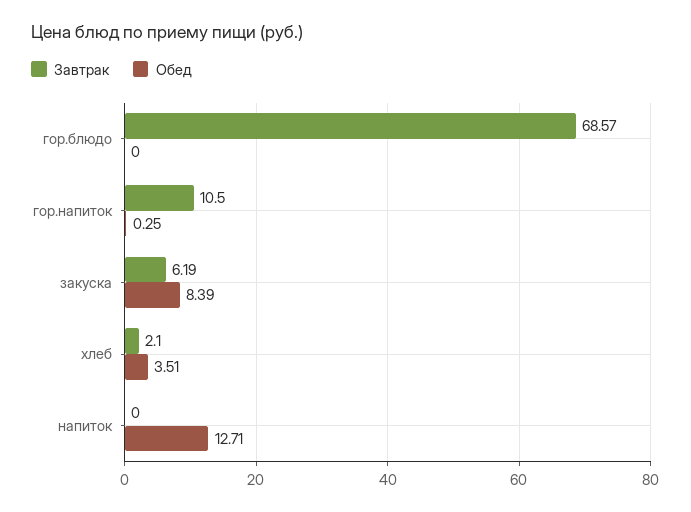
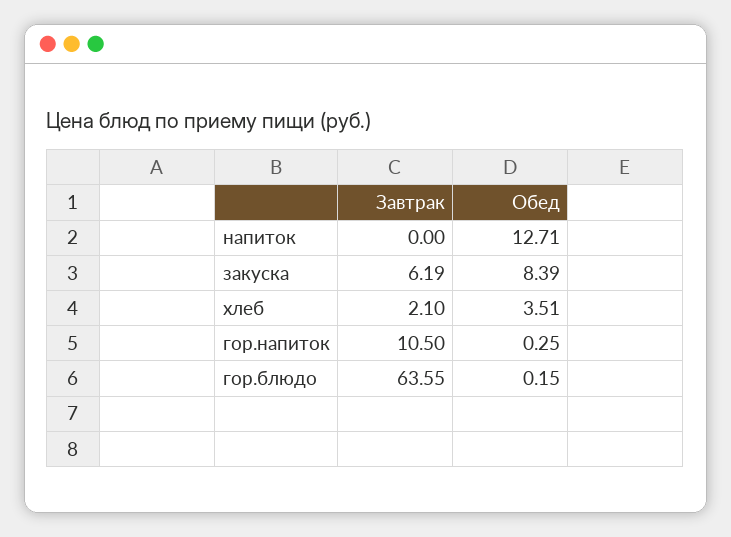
Завтрак, гор.блюдо: 68.57 -> 63.55
Обед, гор.блюдо: 0 -> 0.15

